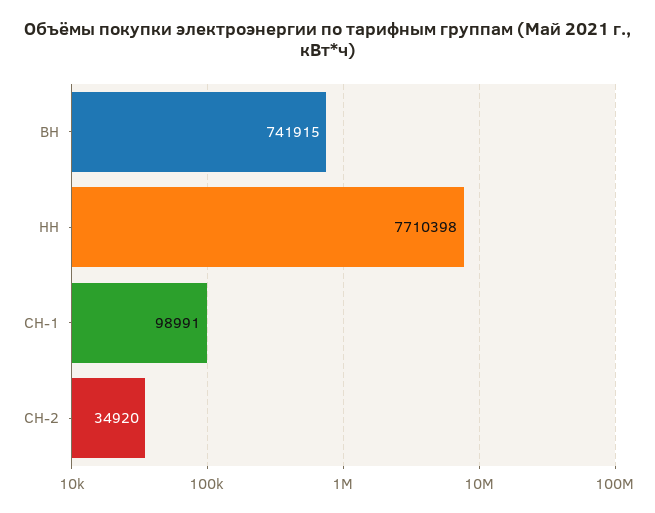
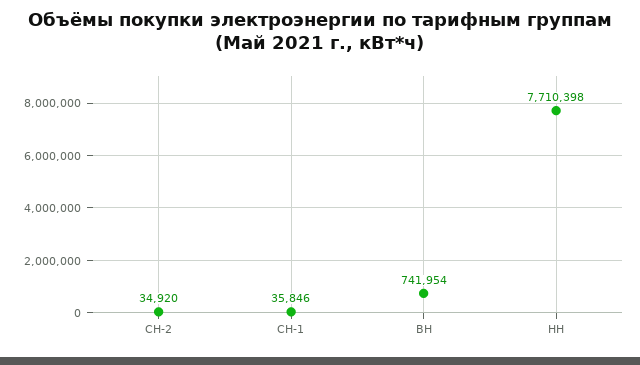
ВН: 741915 -> 741954
СН-1: 98991 -> 35846

